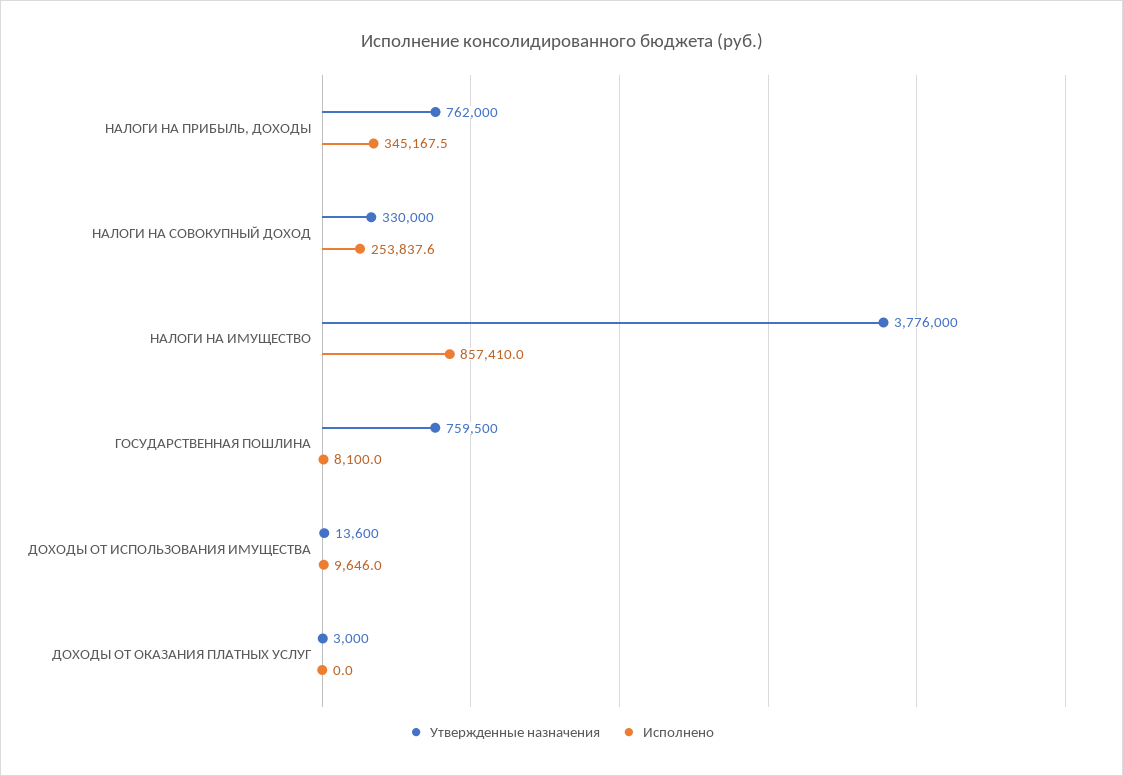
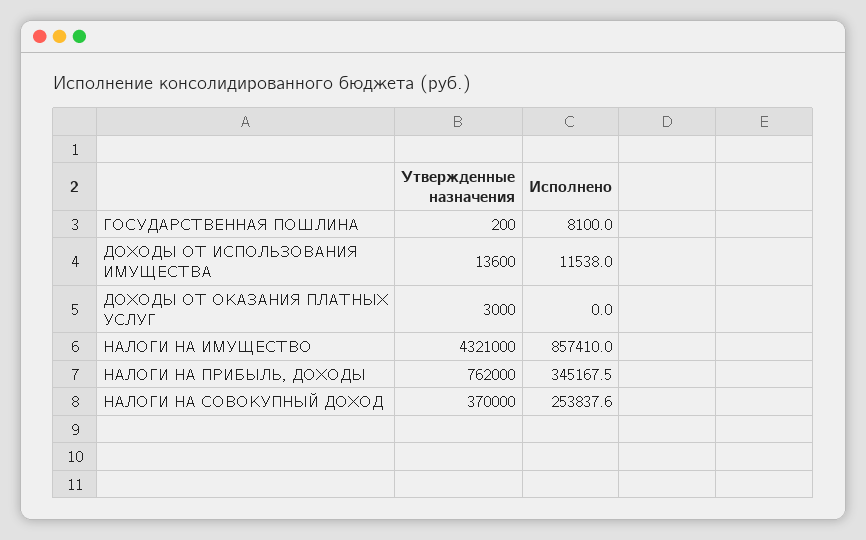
Утвержденные назначения, НАЛОГИ НА СОВОКУПНЫЙ ДОХОД: 330000 -> 370000
Утвержденные назначения, НАЛОГИ НА ИМУЩЕСТВО: 3776000 -> 4321000
Утвержденные назначения, ГОСУДАРСТВЕННАЯ ПОШЛИНА: 759500 -> 200
Исполнено, ДОХОДЫ ОТ ИСПОЛЬЗОВАНИЯ ИМУЩЕСТВА: 9646 -> 11538

